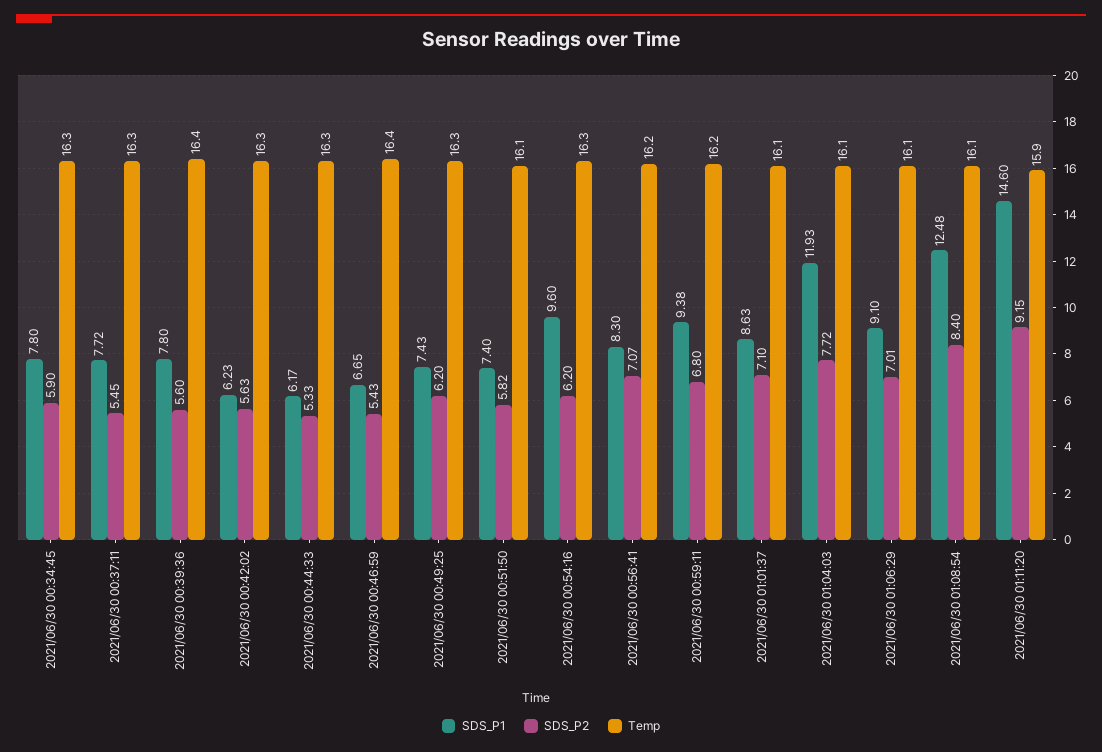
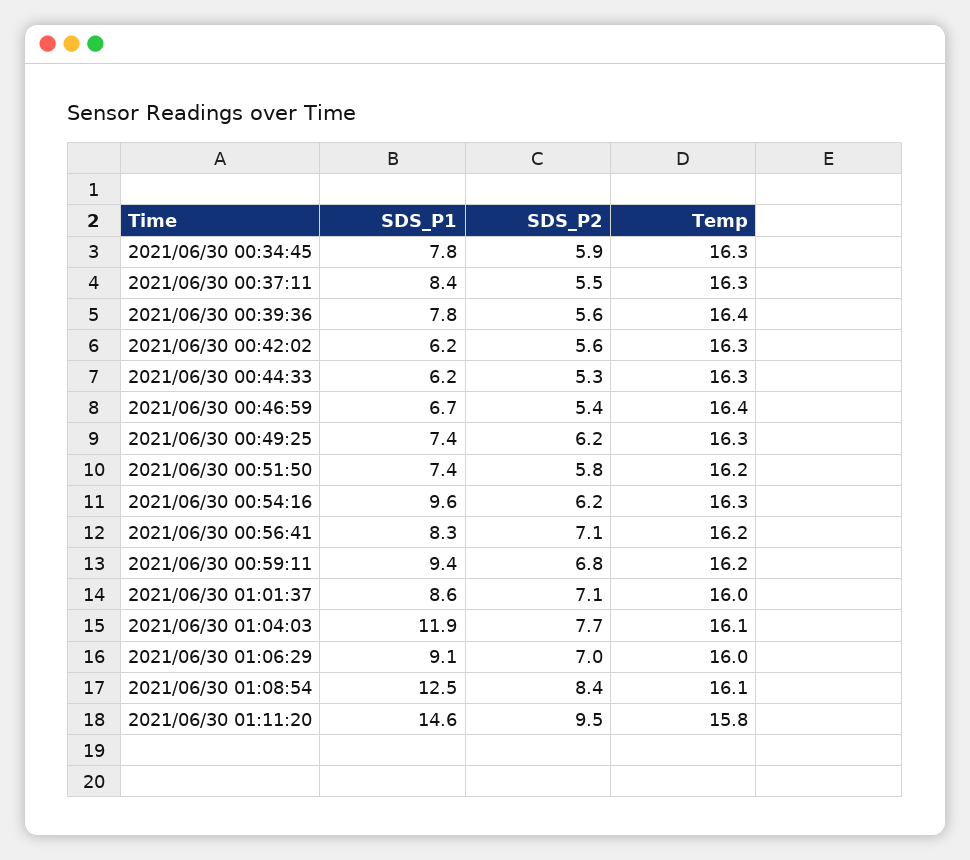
SDS_P1, 2021/06/30 00:37:11: 7.72 -> 8.4
Temp, 2021/06/30 00:51:50: 16.1 -> 16.2
Temp, 2021/06/30 01:01:37: 16.1 -> 16
Temp, 2021/06/30 01:06:29: 16.1 -> 16
SDS_P2, 2021/06/30 01:11:20: 9.15 -> 9.5
Temp, 2021/06/30 01:11:20: 15.9 -> 15.8

